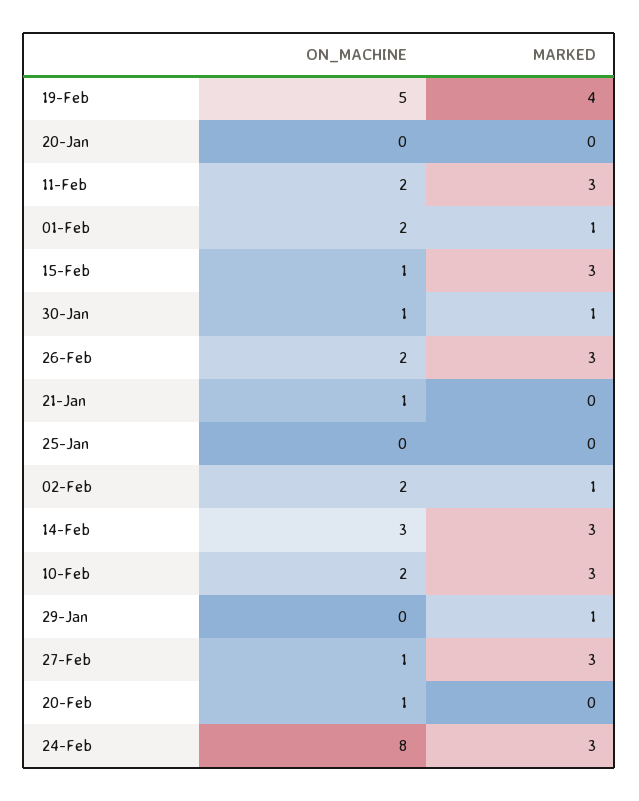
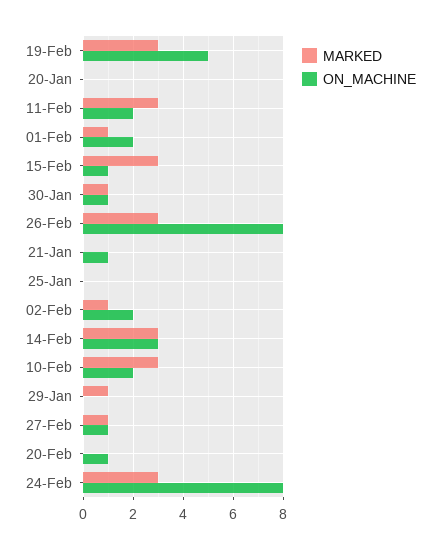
MARKED, 19-Feb: 4 -> 3
ON_MACHINE, 26-Feb: 2 -> 8
MARKED, 27-Feb: 3 -> 1

